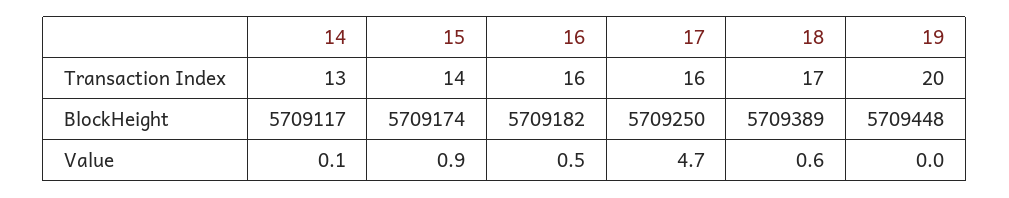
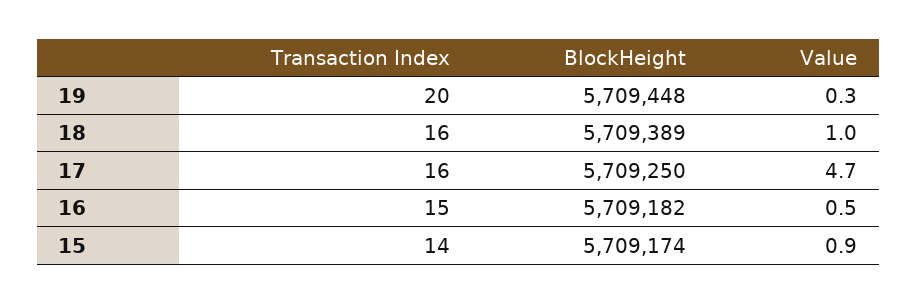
14, Transaction Index: 13 -> none
16, Transaction Index: 16 -> 15
18, Transaction Index: 17 -> 16
14, BlockHeight: 5709117 -> none
14, Value: 0.1 -> none
18, Value: 0.6 -> 1
19, Value: 0 -> 0.3

